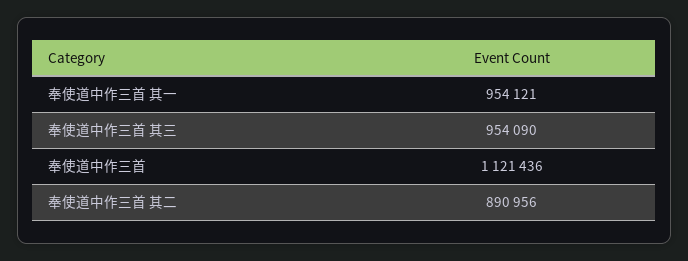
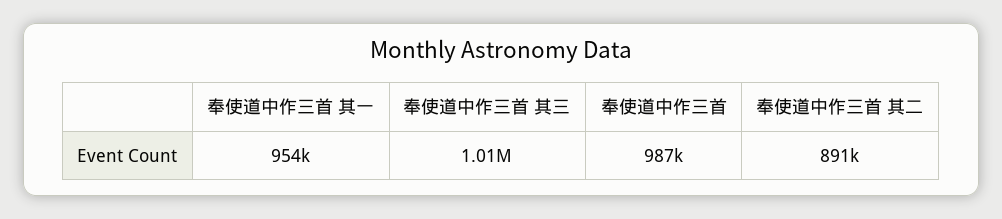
奉使道中作三首 其三: 954090 -> 1010000
奉使道中作三首: 1121436 -> 987000

